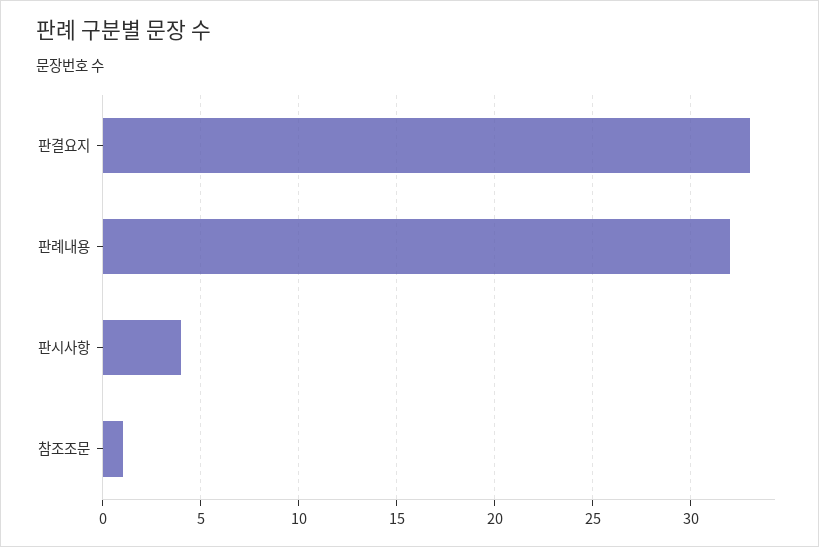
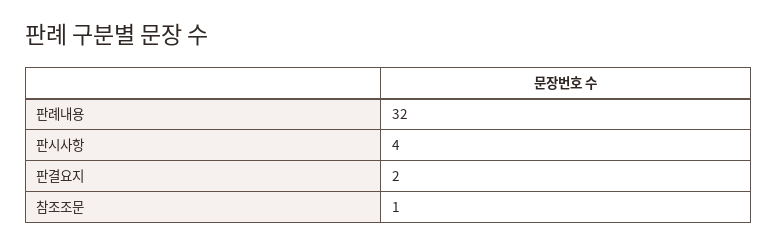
판결요지: 33 -> 2

